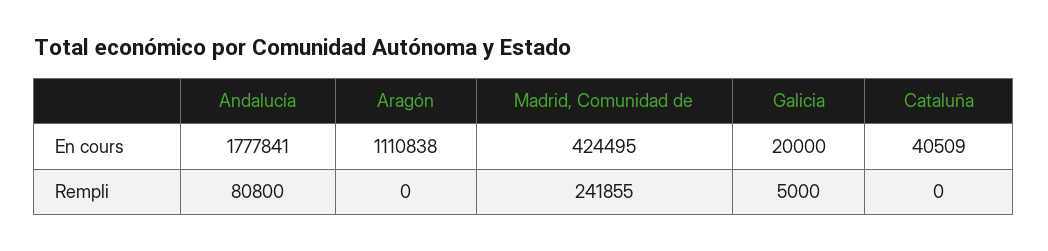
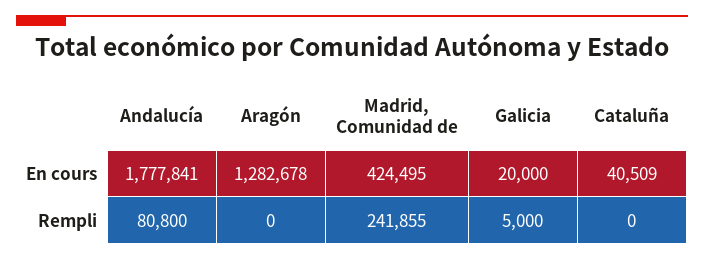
Aragón, En cours: 1110838 -> 1282678

